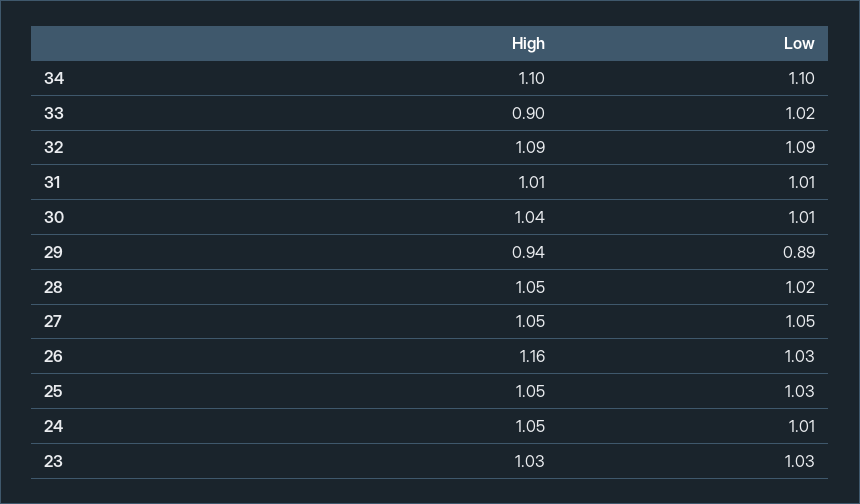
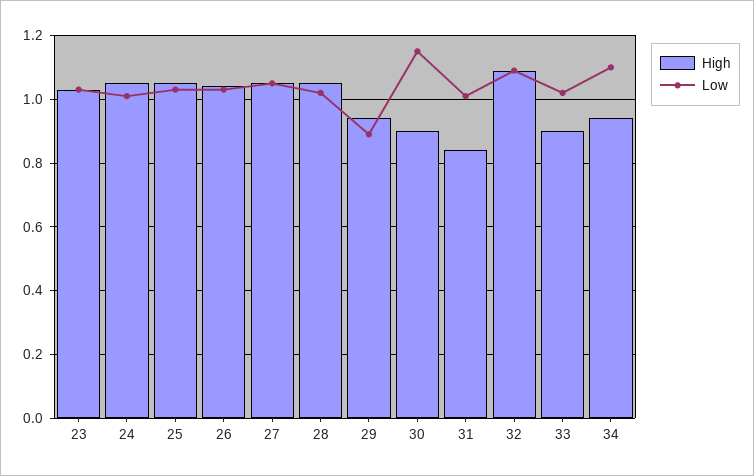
High, 34: 1.1 -> 0.95
High, 31: 1.01 -> 0.85
High, 30: 1.04 -> 0.9
Low, 30: 1.01 -> 1.15
High, 26: 1.16 -> 1.05

